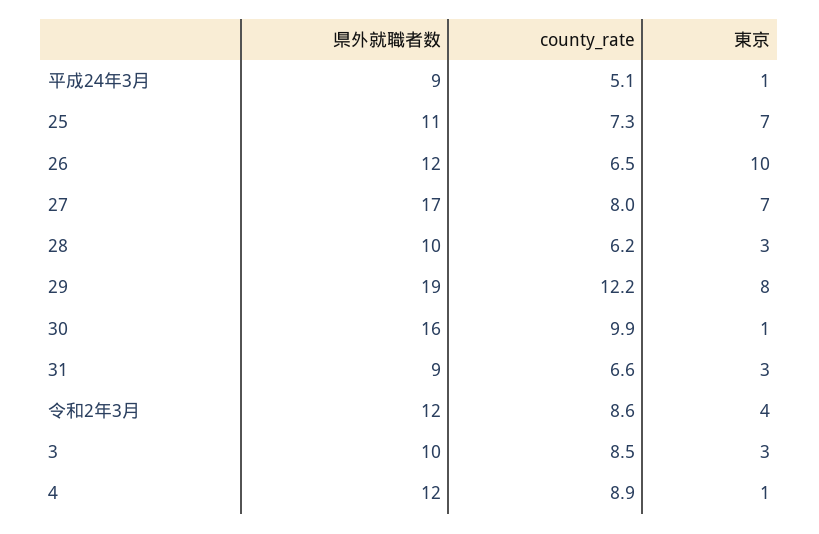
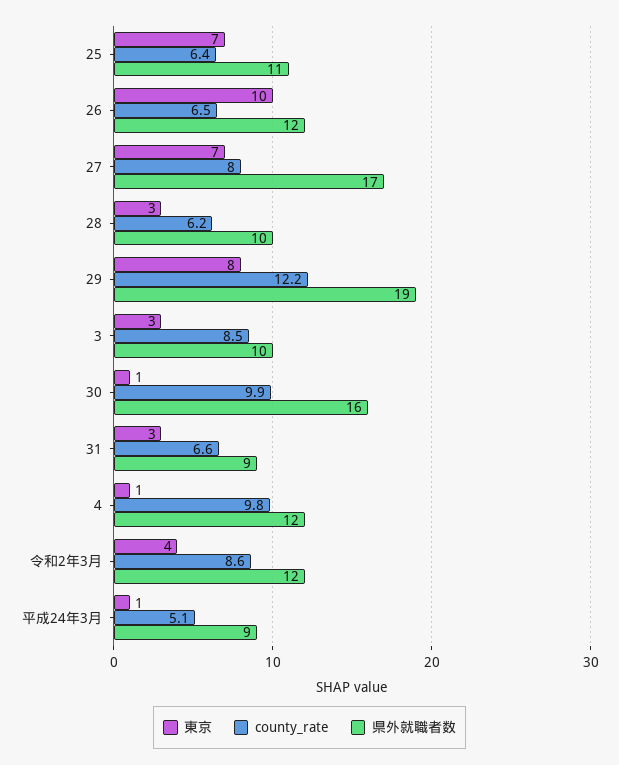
county_rate, 25: 7.3 -> 6.4
county_rate, 4: 8.9 -> 9.8

